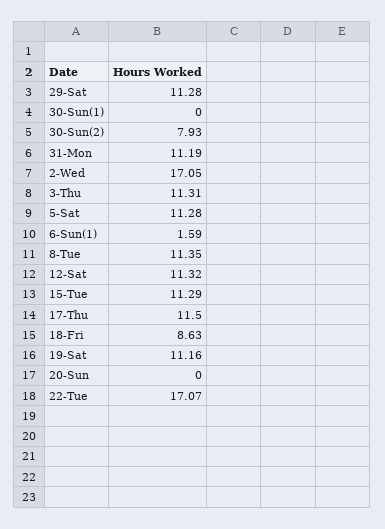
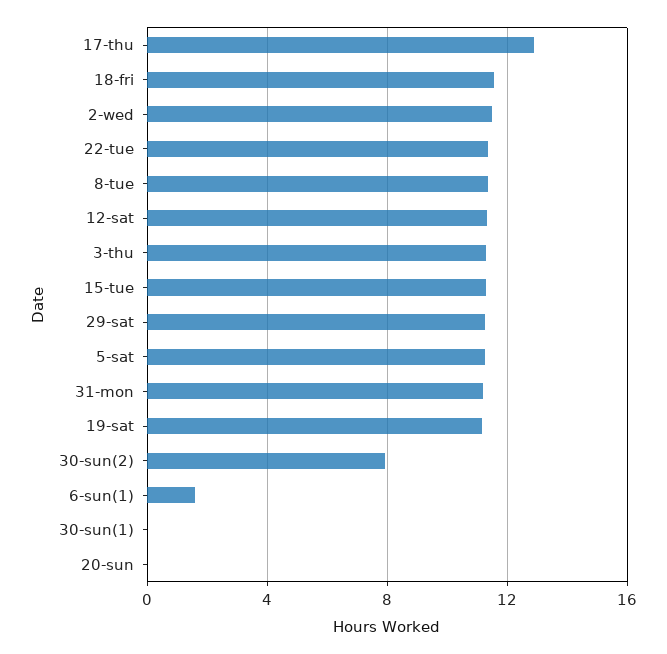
2-Wed: 17.05 -> 11.5
17-Thu: 11.5 -> 13
18-Fri: 8.63 -> 11.5
22-Tue: 17.07 -> 11.5

